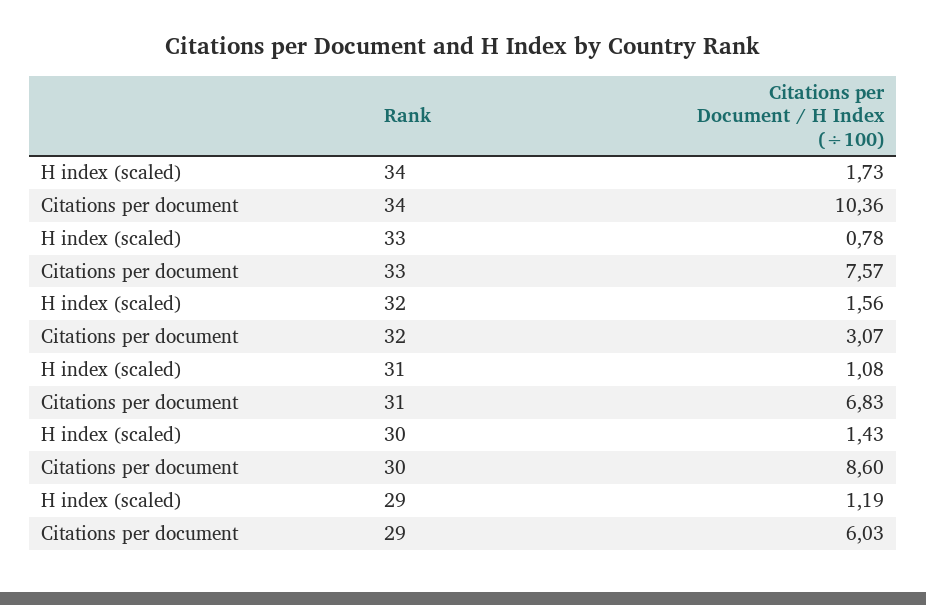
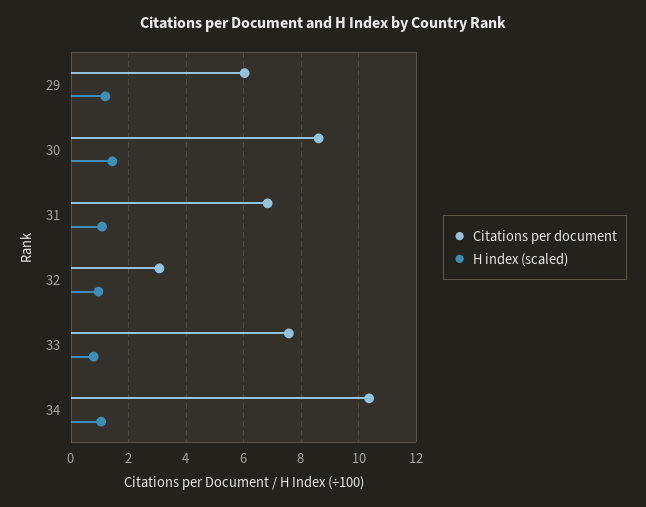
H index (scaled), 34: 1.73 -> 1
H index (scaled), 32: 1.56 -> 1

